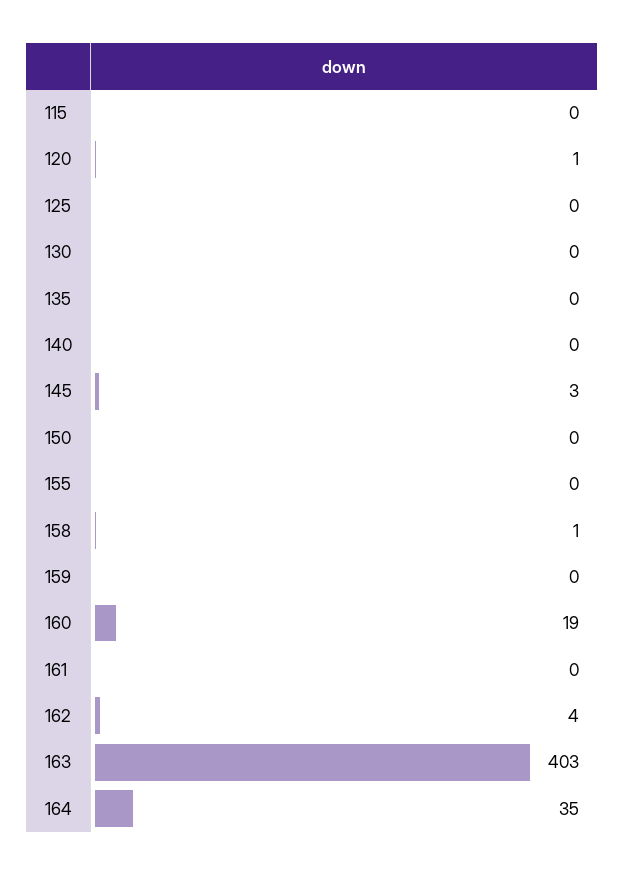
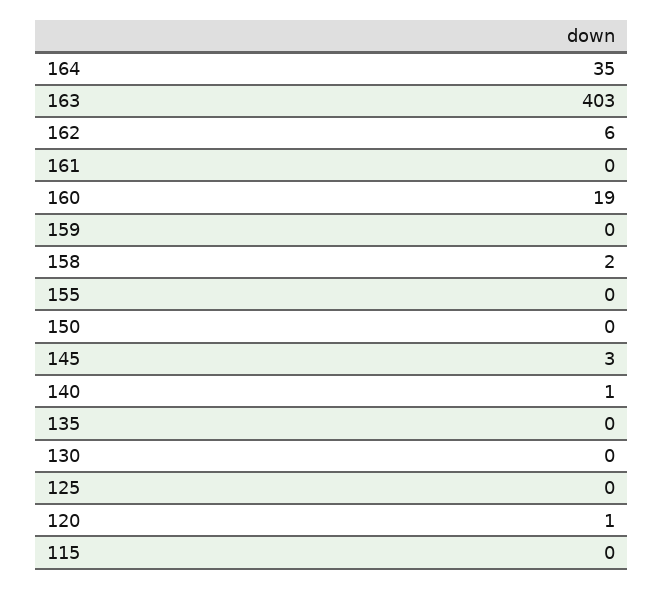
140: 0 -> 1
158: 1 -> 2
162: 4 -> 6

